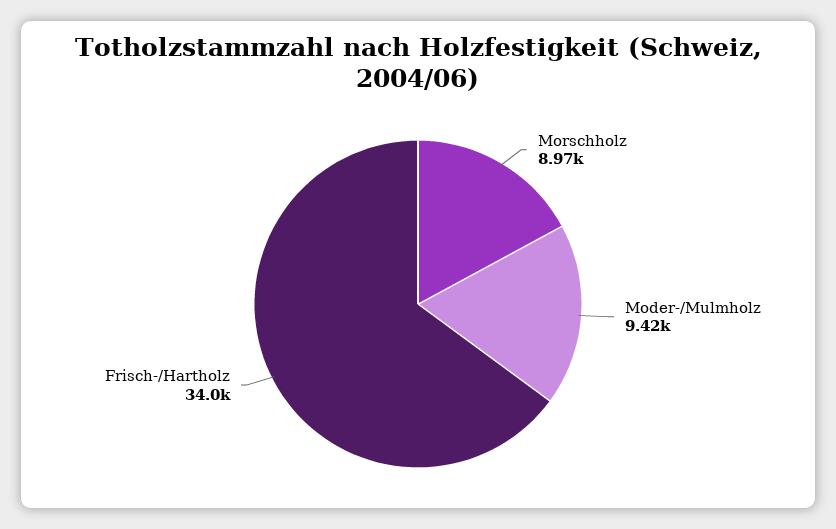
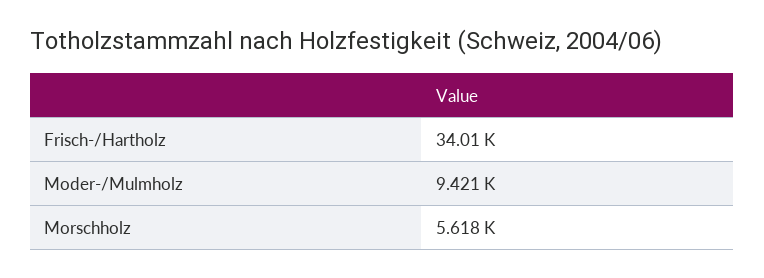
Morschholz: 8970 -> 5618

